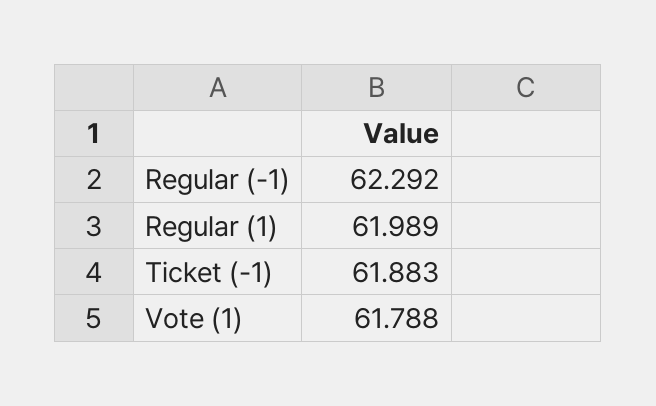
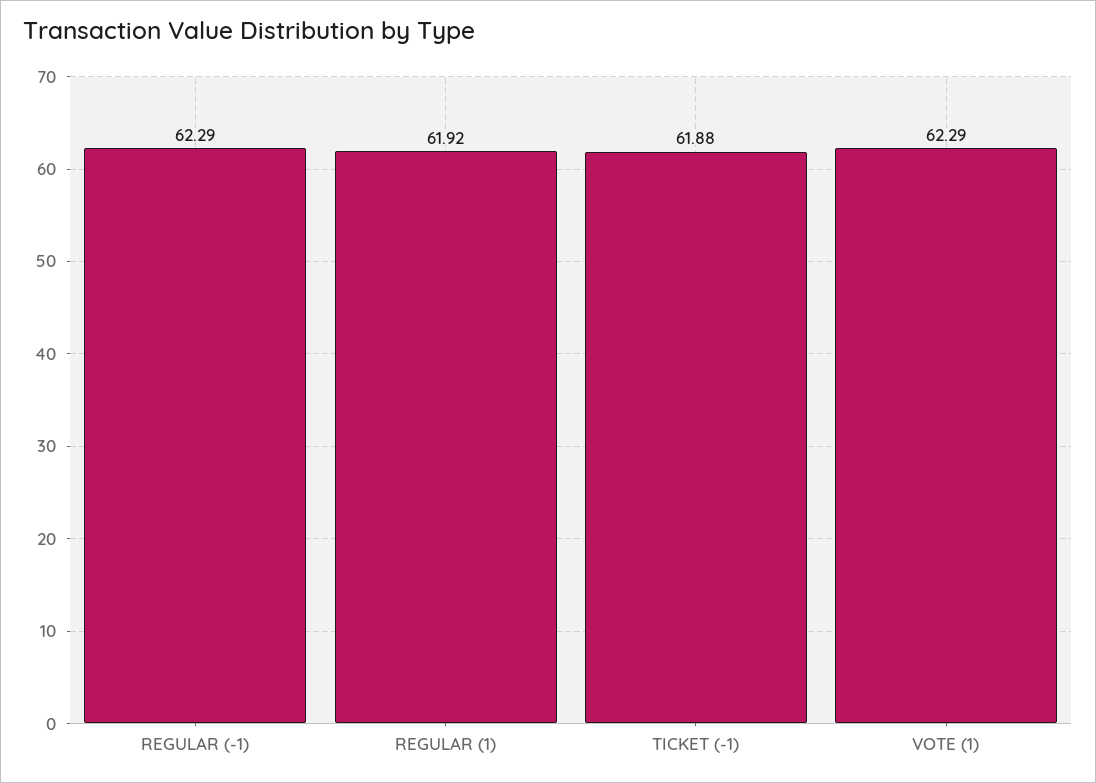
Regular (1): 61.989 -> 61.92
Vote (1): 61.788 -> 62.29

